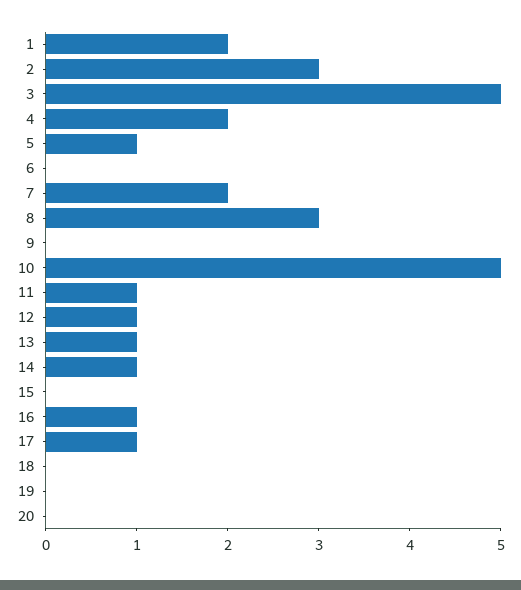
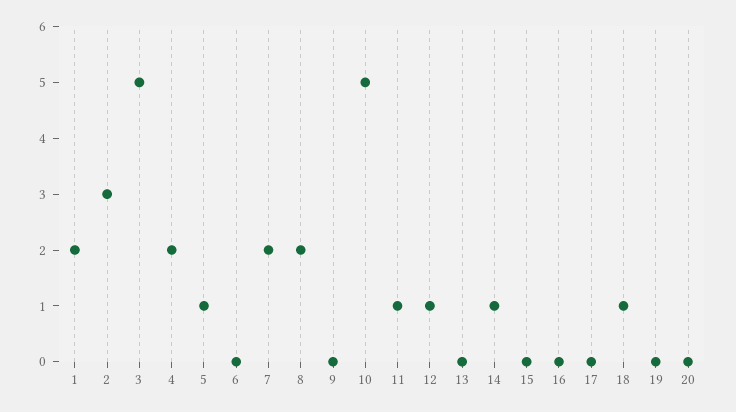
8: 3 -> 2
13: 1 -> 0
16: 1 -> 0
17: 1 -> 0
18: 0 -> 1

